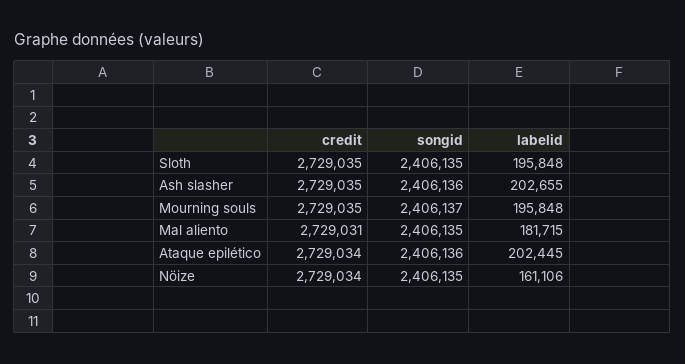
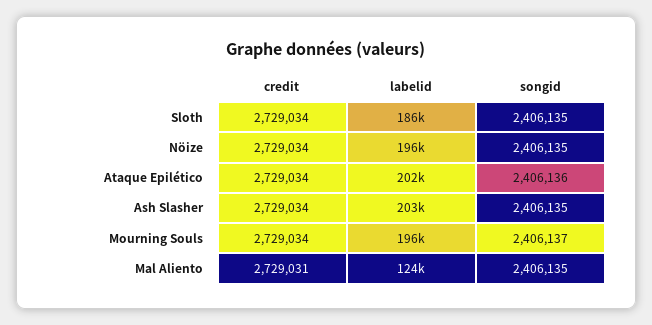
credit, Sloth: 2729035 -> 2729034
labelid, Sloth: 195848 -> 186000
credit, Ash slasher: 2729035 -> 2729034
songid, Ash slasher: 2406136 -> 2406135
credit, Mourning souls: 2729035 -> 2729034
labelid, Mal aliento: 181715 -> 124000
labelid, Nöize: 161106 -> 196000

